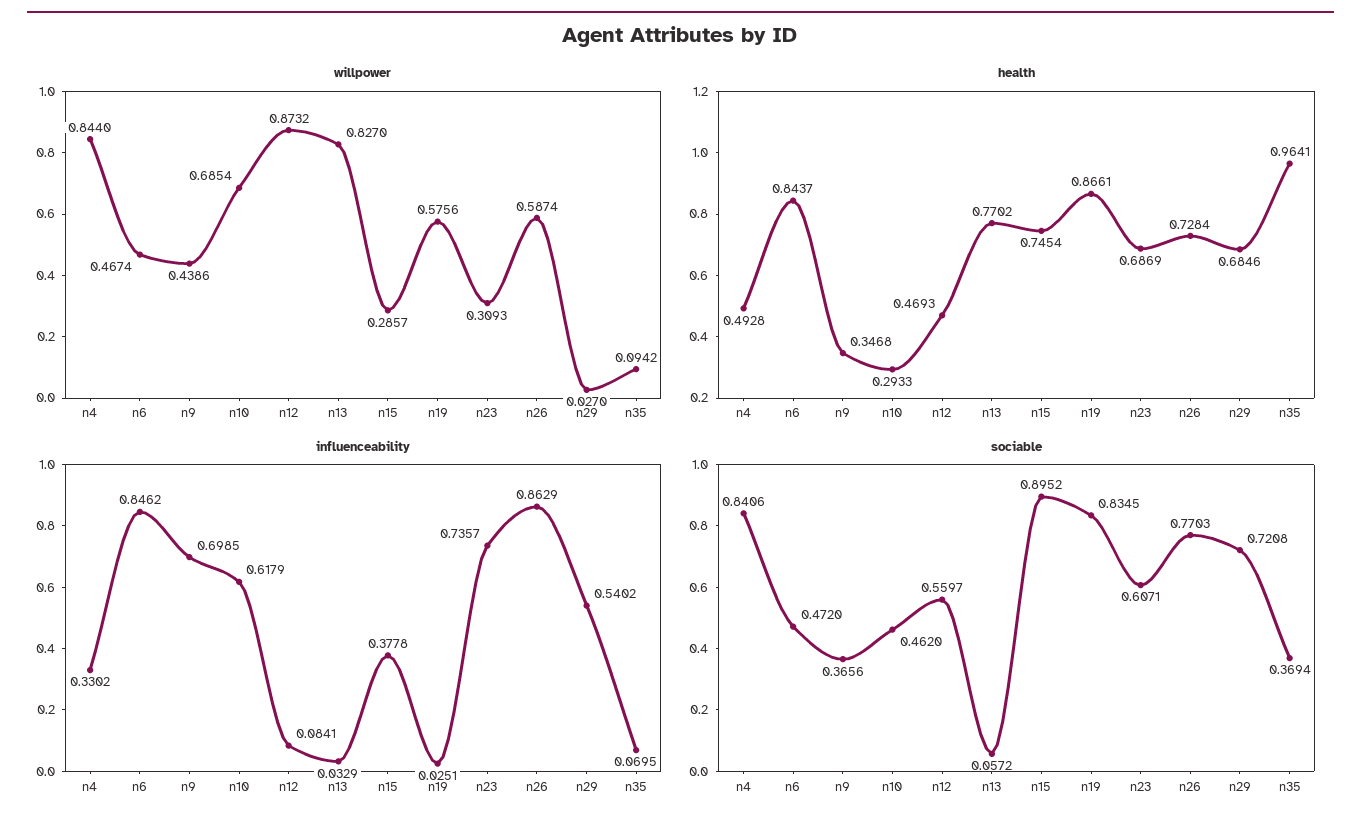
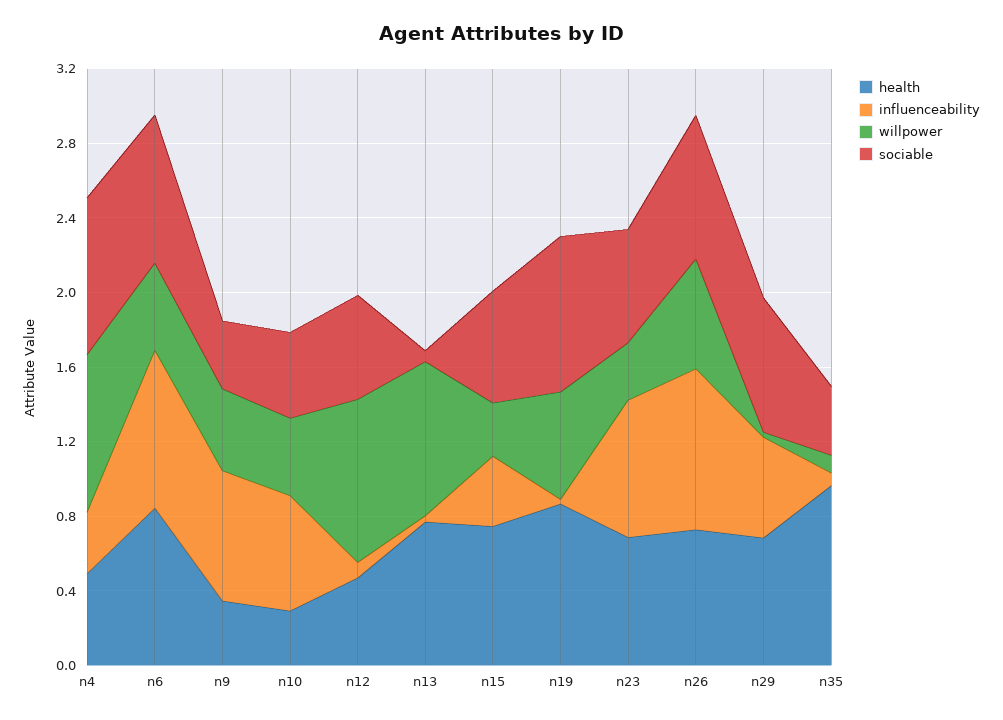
willpower, n10: 0.6854 -> 0.4
sociable, n6: 0.472 -> 0.8
sociable, n15: 0.8952 -> 0.6

